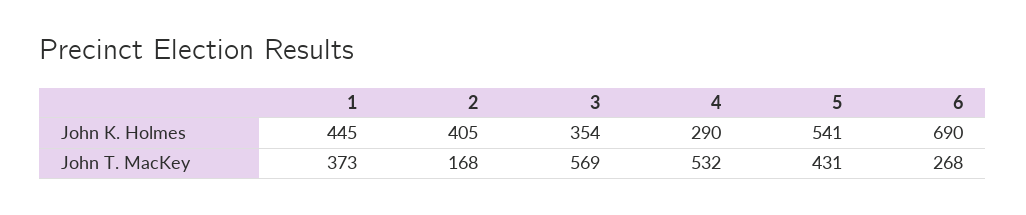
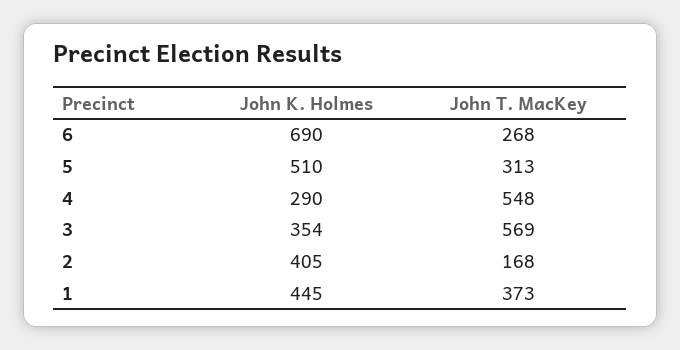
5, John K. Holmes: 541 -> 510
4, John T. MacKey: 532 -> 548
5, John T. MacKey: 431 -> 313

